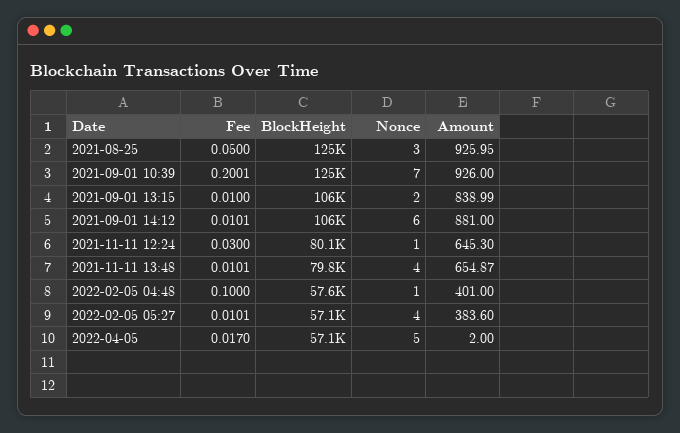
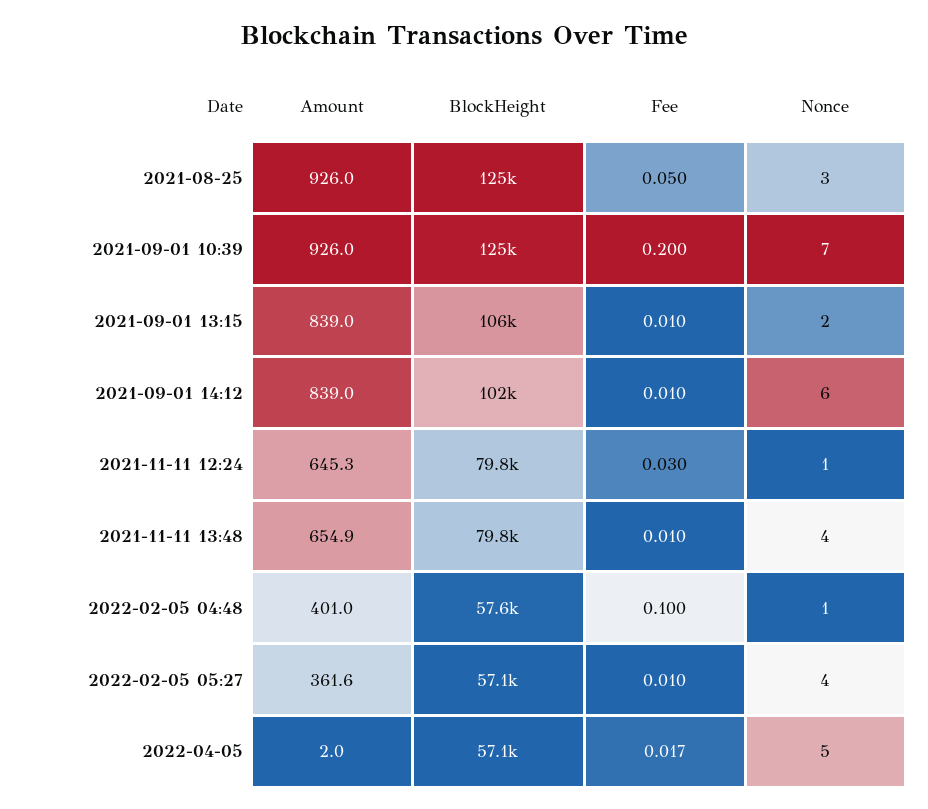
BlockHeight, 2021-09-01 14:12: 106000 -> 102000
Amount, 2021-09-01 14:12: 881 -> 839
BlockHeight, 2021-11-11 12:24: 80100 -> 79800
Amount, 2022-02-05 05:27: 383.6 -> 361.6

